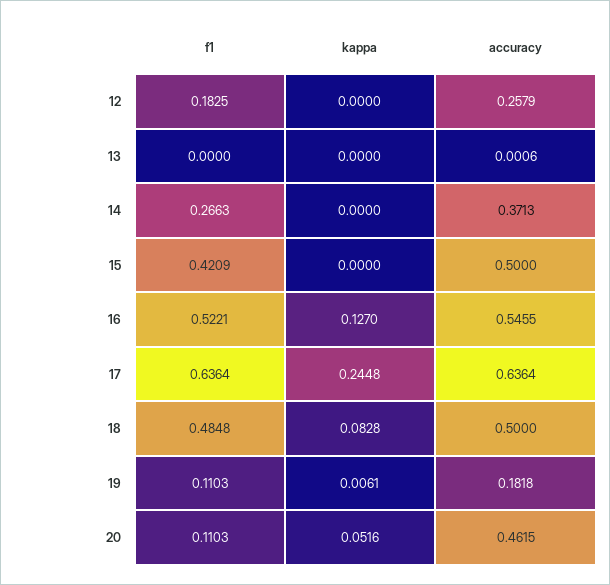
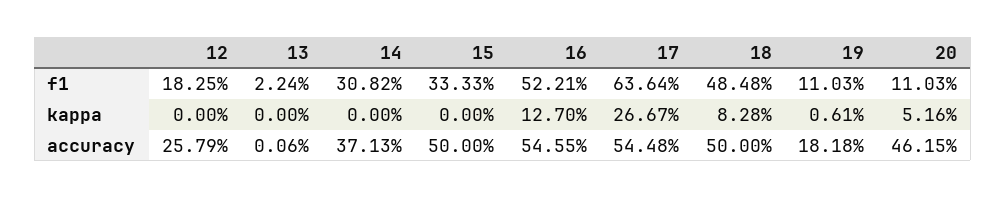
f1, 13: 0 -> 0.0224
f1, 14: 0.2663 -> 0.3082
f1, 15: 0.4209 -> 0.3333
kappa, 17: 0.2448 -> 0.2667
accuracy, 17: 0.6364 -> 0.5448

